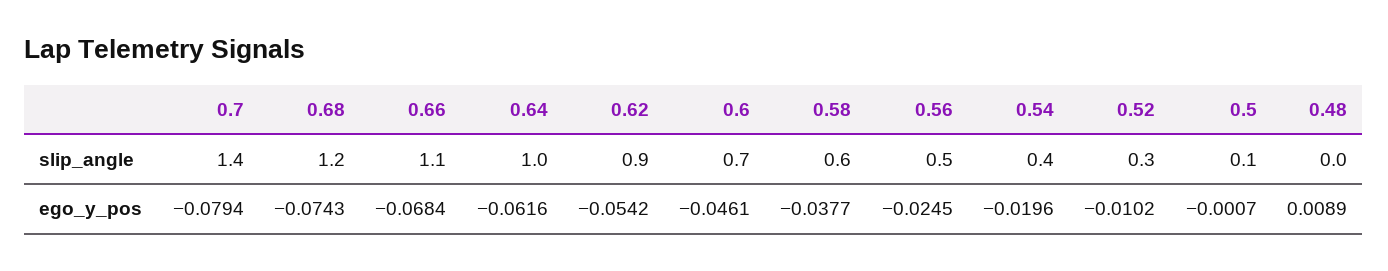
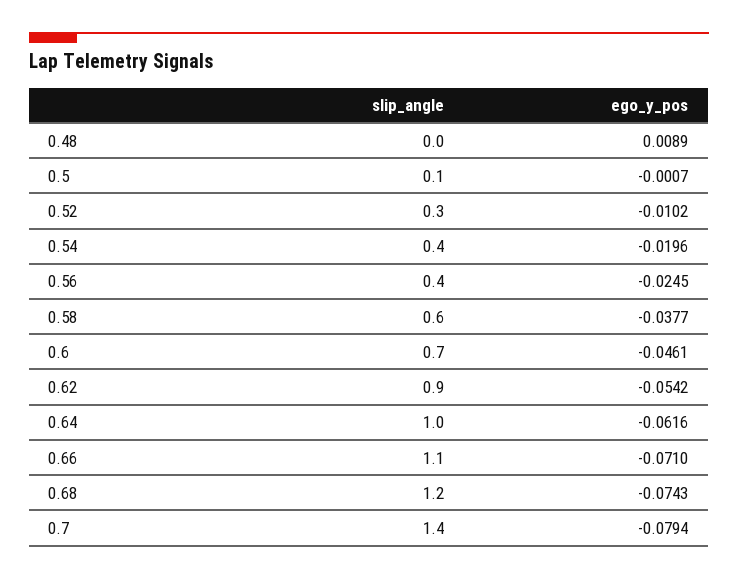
0.56, slip_angle: 0.5 -> 0.4
0.66, ego_y_pos: -0.0684 -> -0.071

